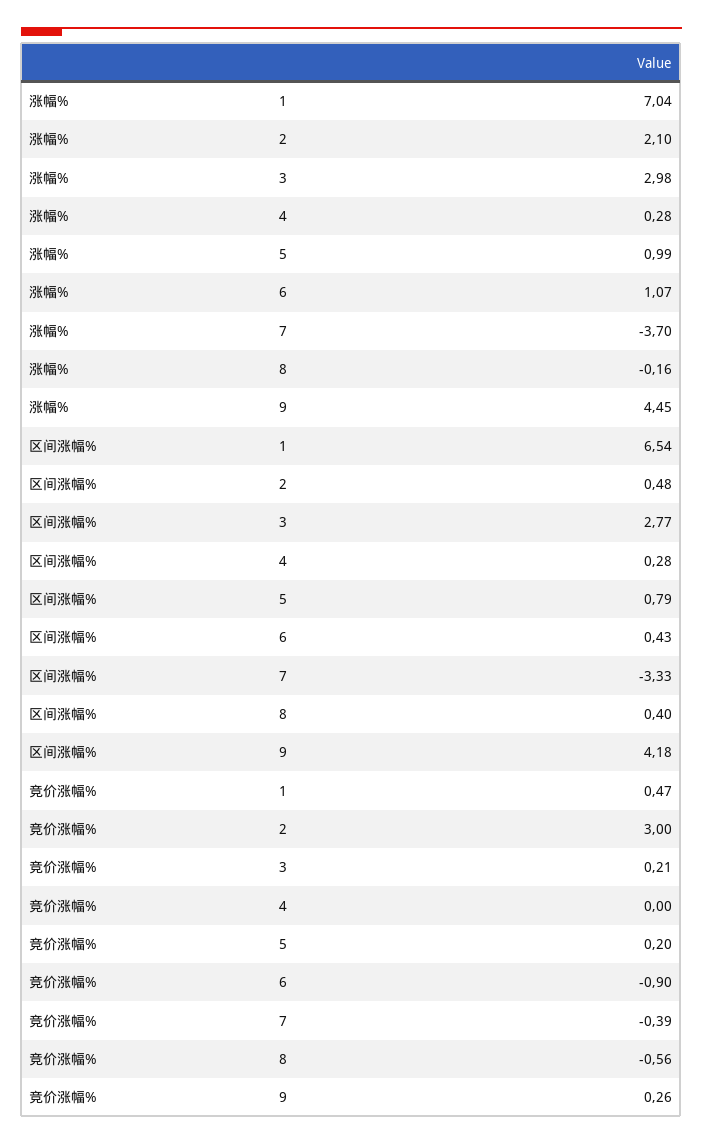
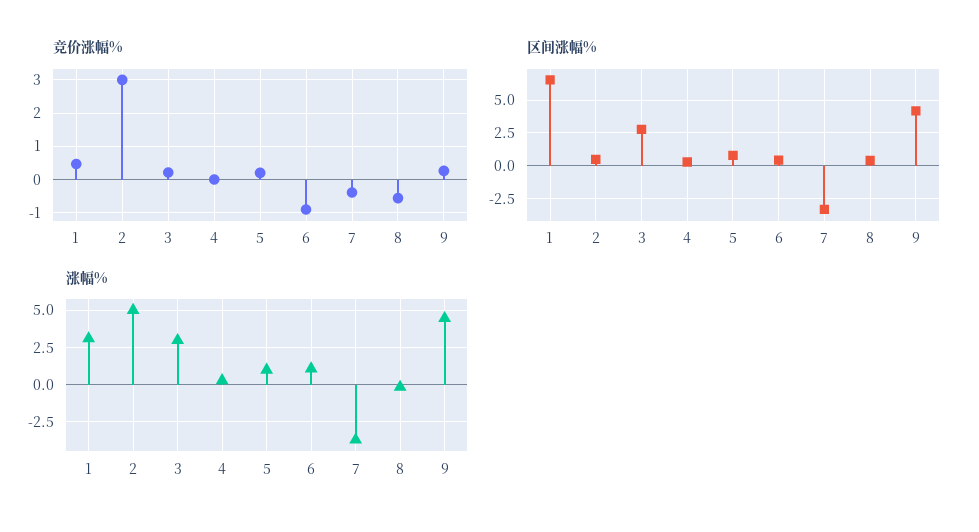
涨幅%, 1: 7.04 -> 3
涨幅%, 2: 2.1 -> 5

